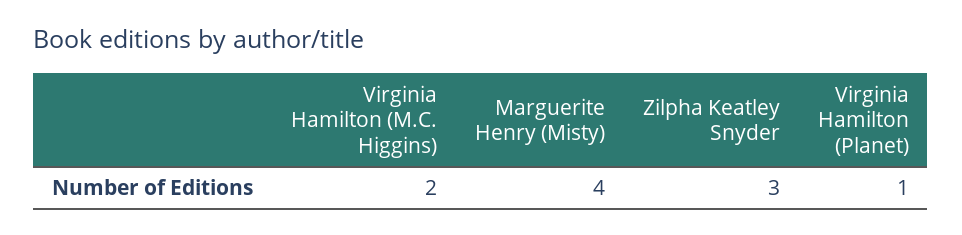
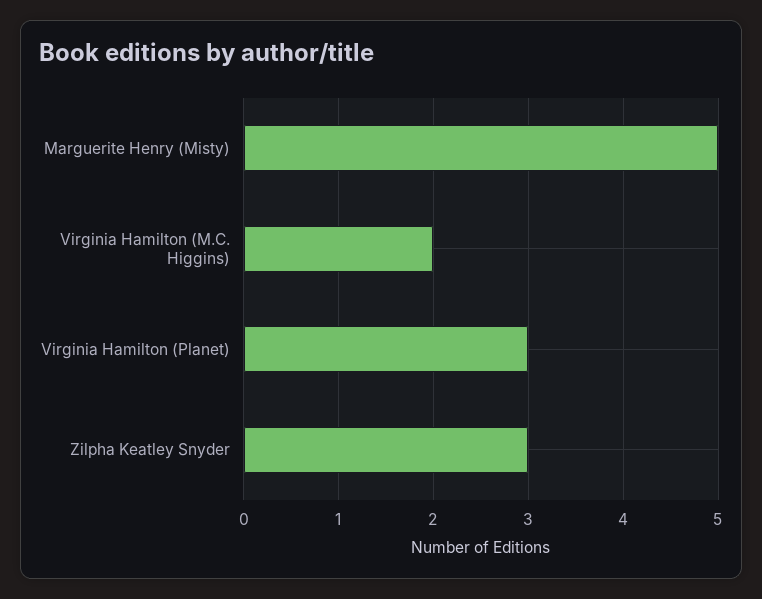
Marguerite Henry (Misty): 4 -> 5
Virginia Hamilton (Planet): 1 -> 3

